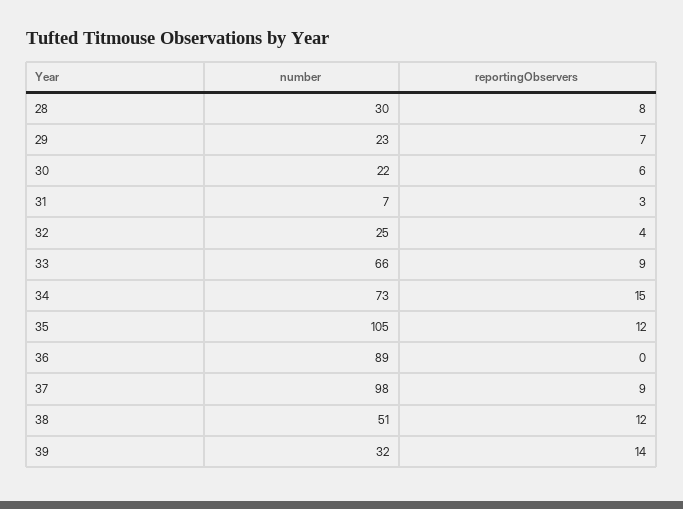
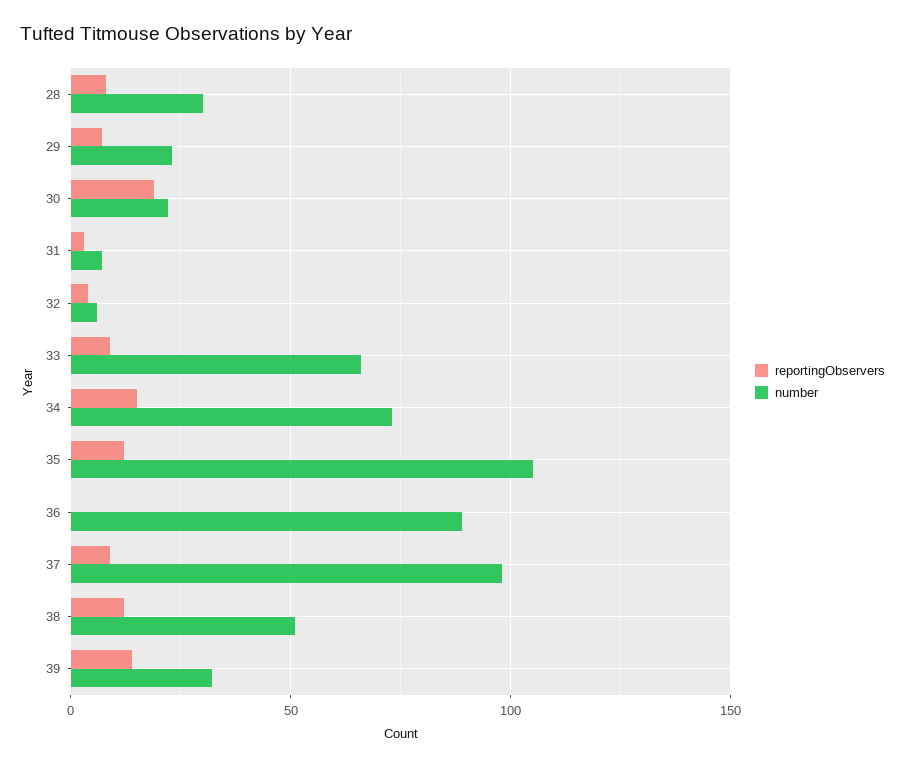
reportingObservers, 30: 6 -> 20
number, 32: 25 -> 5

